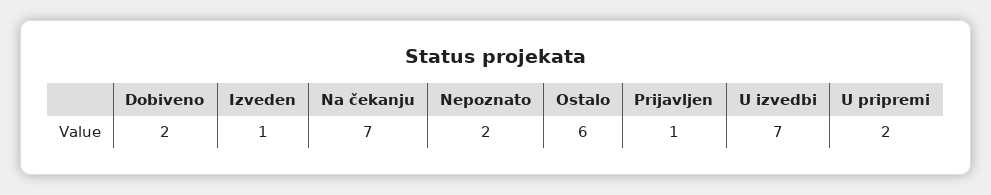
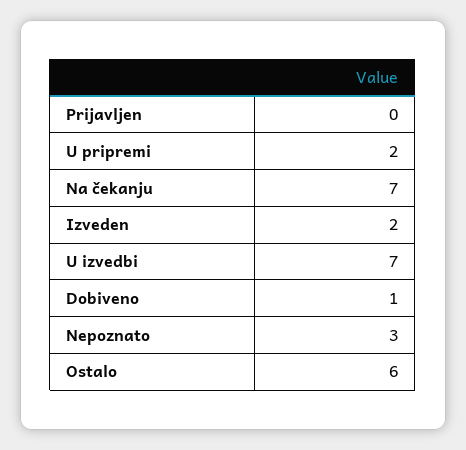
Dobiveno: 2 -> 1
Izveden: 1 -> 2
Nepoznato: 2 -> 3
Prijavljen: 1 -> 0

